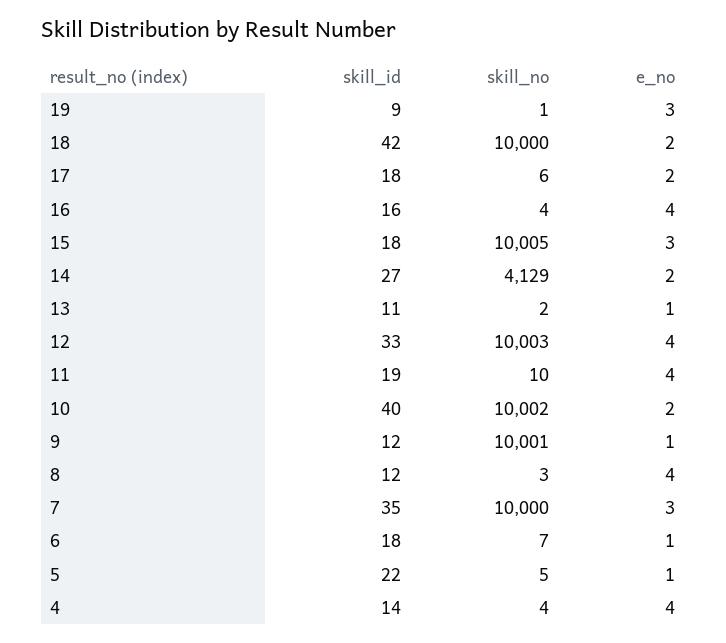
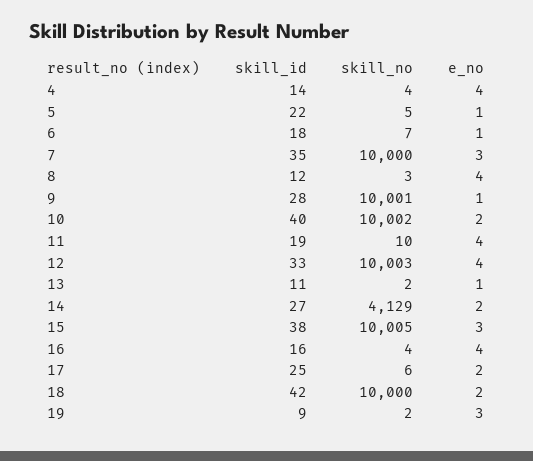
skill_no, 19: 1 -> 2
skill_id, 17: 18 -> 25
skill_id, 15: 18 -> 38
skill_id, 9: 12 -> 28

